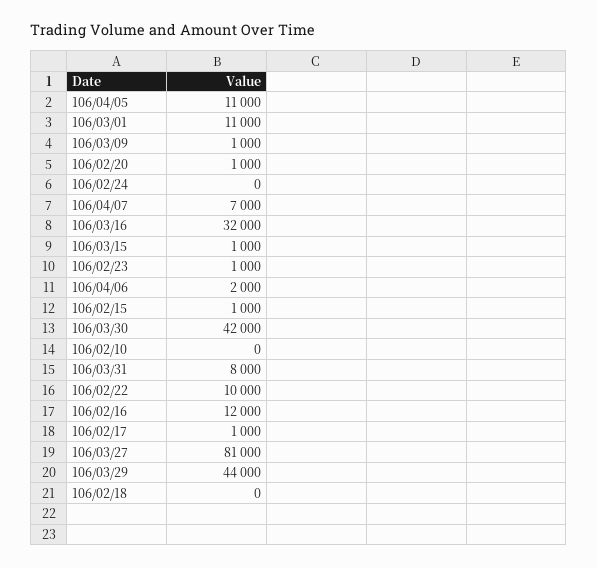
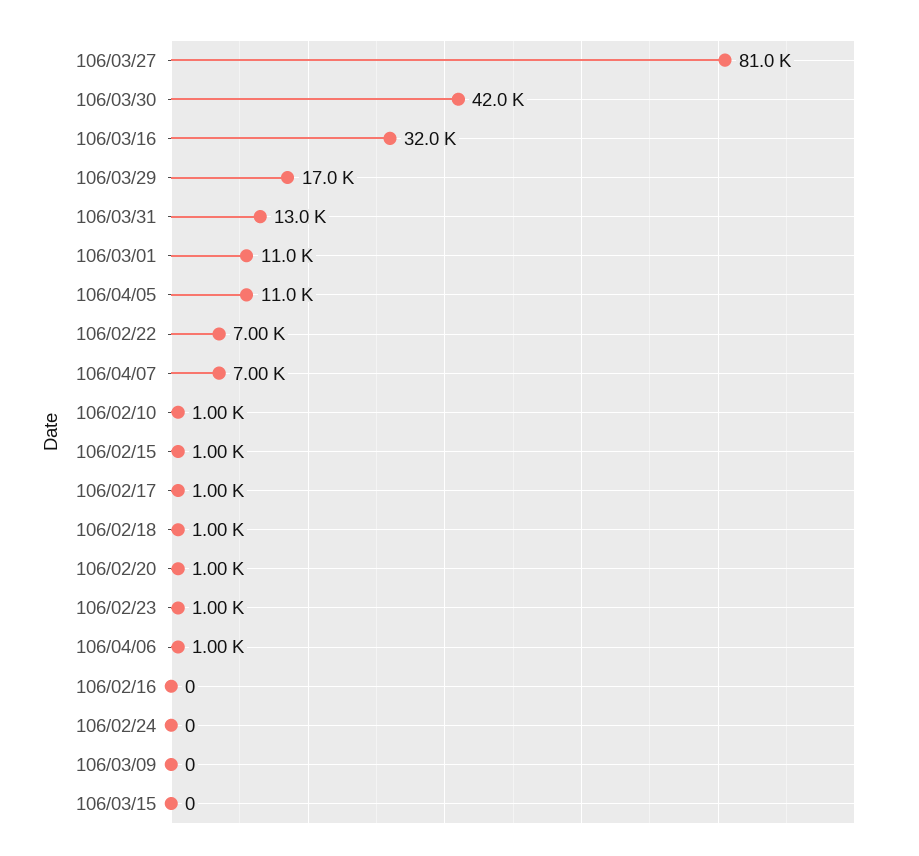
106/03/09: 1000 -> 0
106/03/15: 1000 -> 0
106/04/06: 2000 -> 1000
106/02/10: 0 -> 1000
106/03/31: 8000 -> 13000
106/02/22: 10000 -> 7000
106/02/16: 12000 -> 0
106/03/29: 44000 -> 17000
106/02/18: 0 -> 1000

